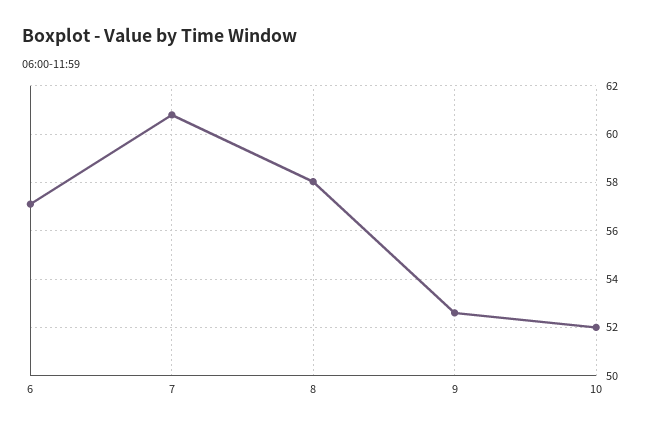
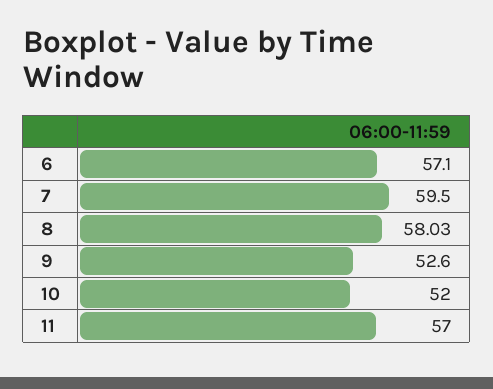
7: 60.75 -> 59.5
11: none -> 57

